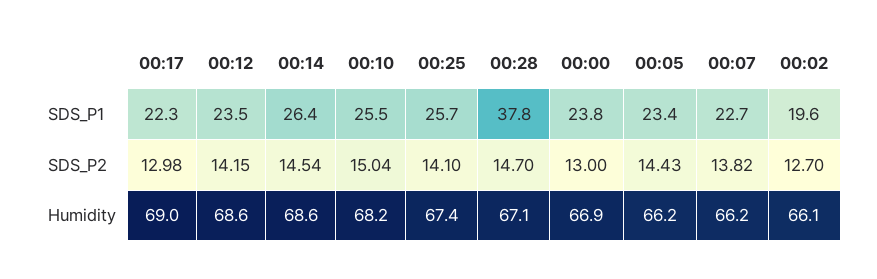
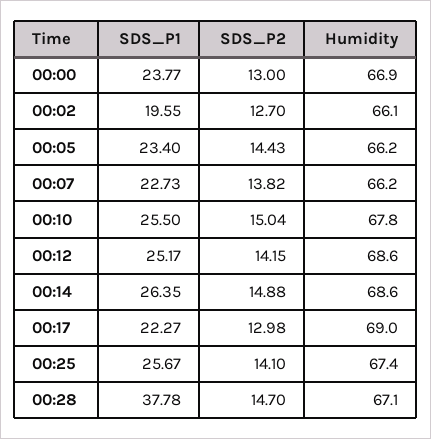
00:12, SDS_P1: 23.5 -> 25.17
00:14, SDS_P2: 14.54 -> 14.88
00:10, Humidity: 68.2 -> 67.8

